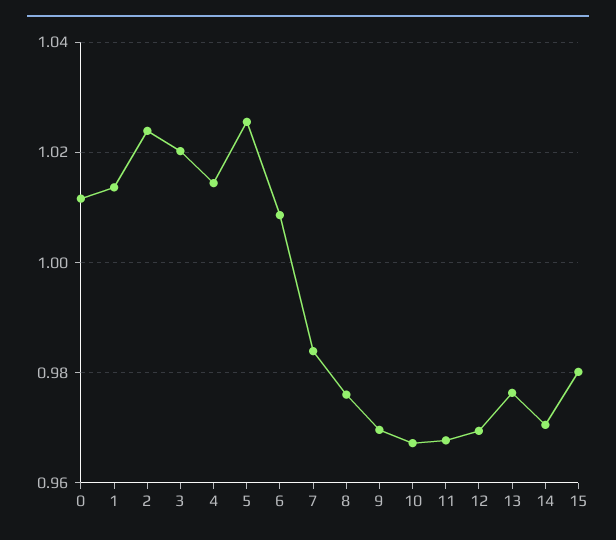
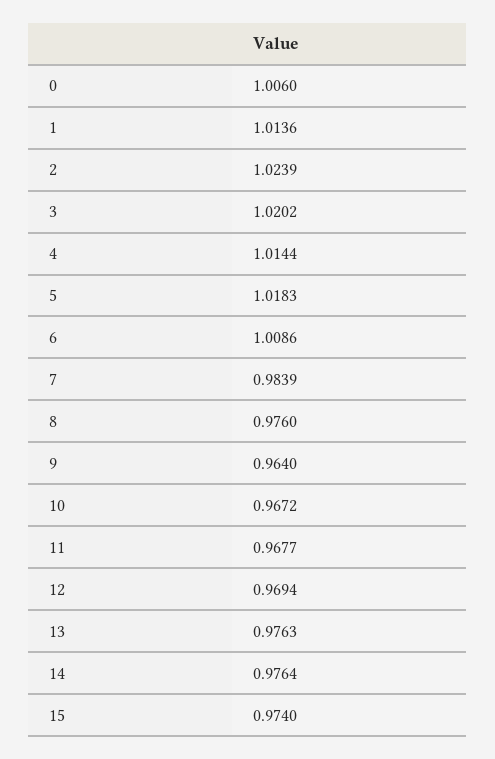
0: 1.012 -> 1.006
5: 1.026 -> 1.0183
9: 0.97 -> 0.964
14: 0.97 -> 0.9764
15: 0.98 -> 0.974

